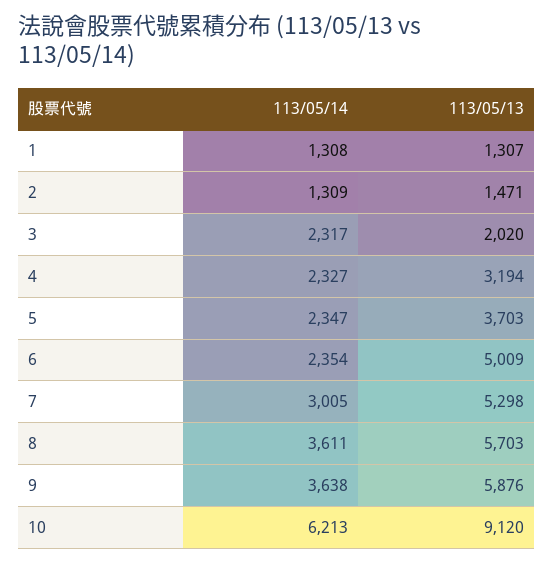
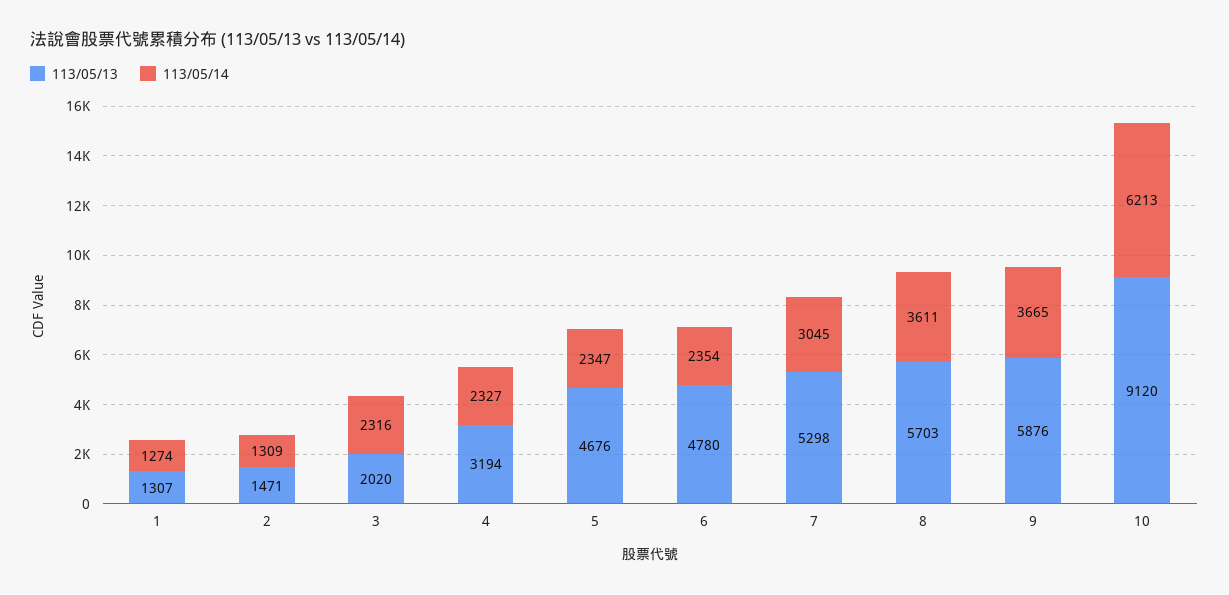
113/05/14, 1: 1308 -> 1274
113/05/14, 3: 2317 -> 2316
113/05/13, 5: 3703 -> 4676
113/05/13, 6: 5009 -> 4780
113/05/14, 7: 3005 -> 3045
113/05/14, 9: 3638 -> 3665

